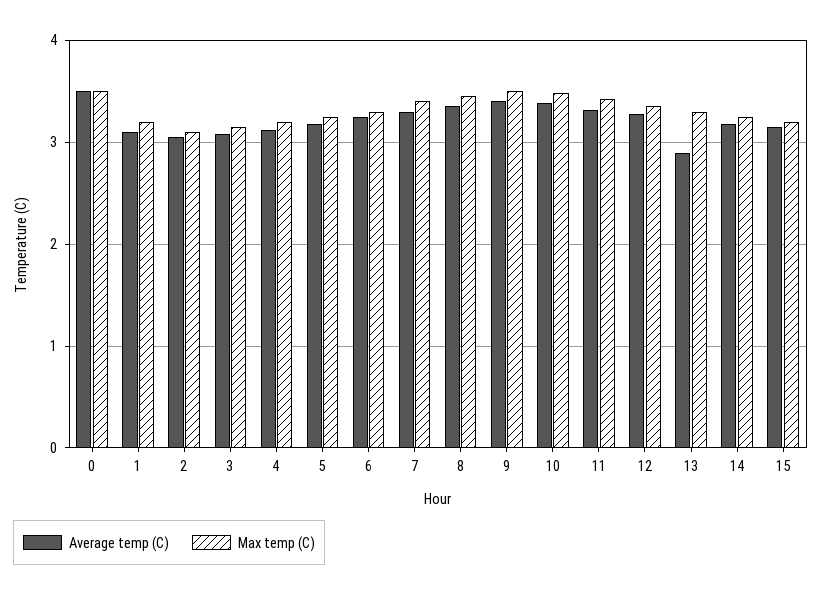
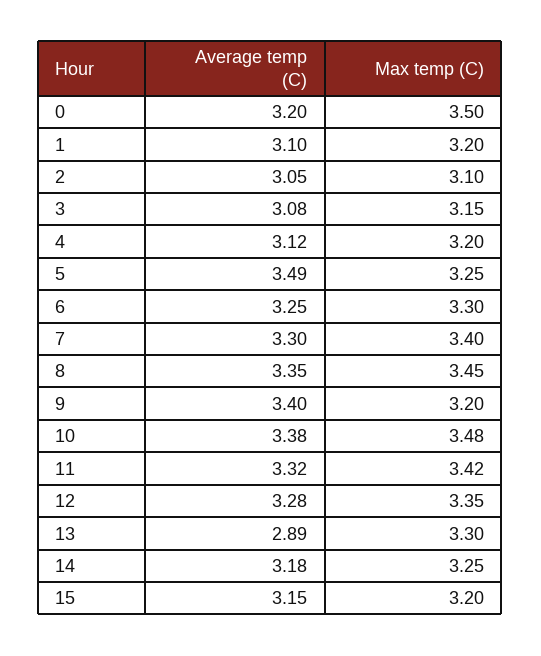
Average temp (C), 0: 3.5 -> 3.2
Average temp (C), 5: 3.2 -> 3.49
Max temp (C), 9: 3.5 -> 3.2

